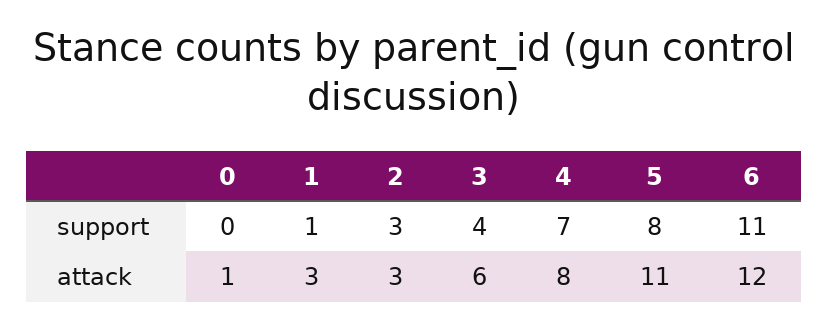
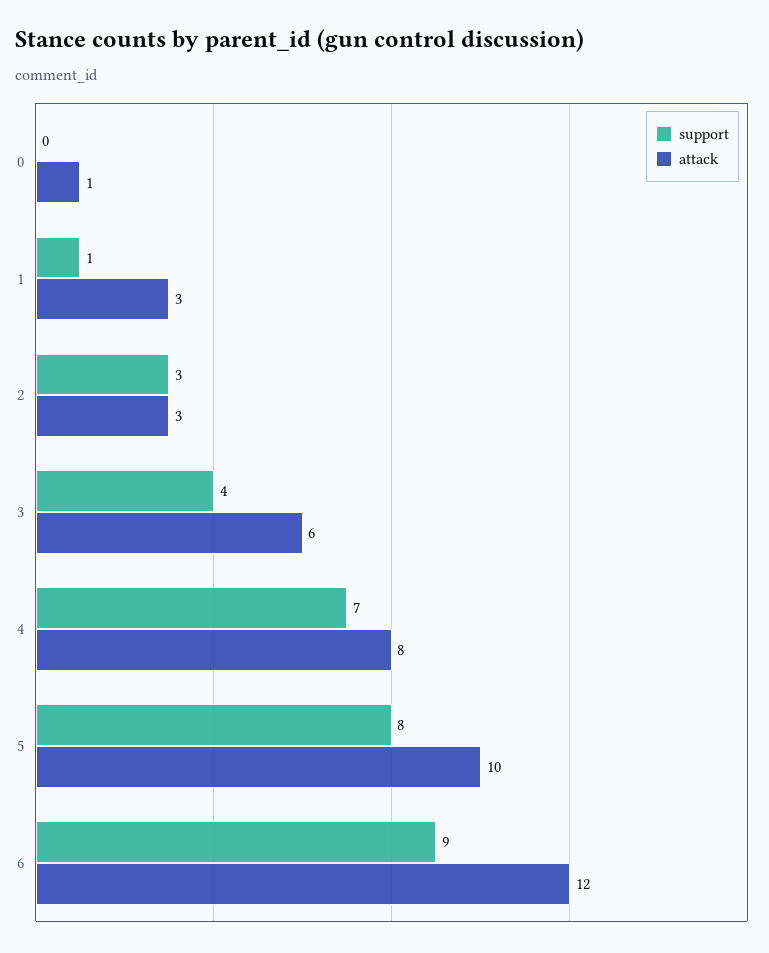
support, 6: 11 -> 9
attack, 5: 11 -> 10

